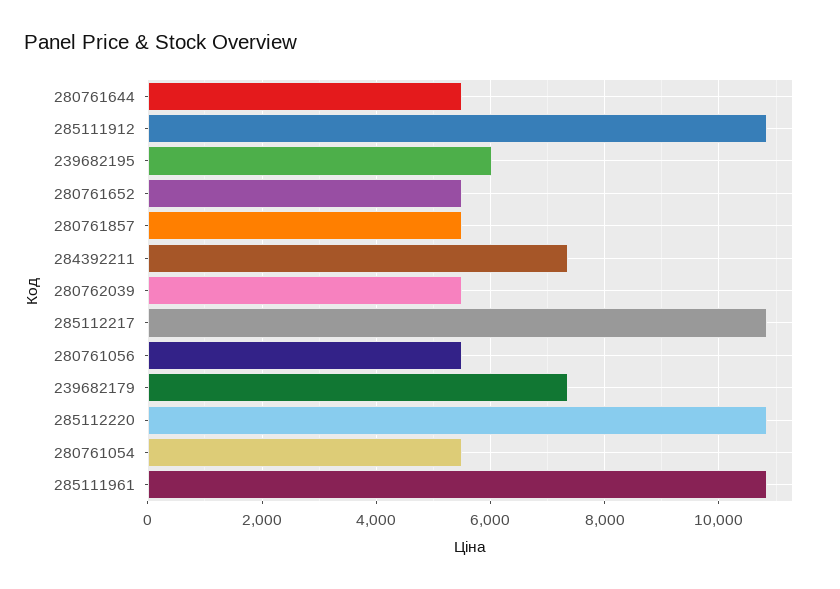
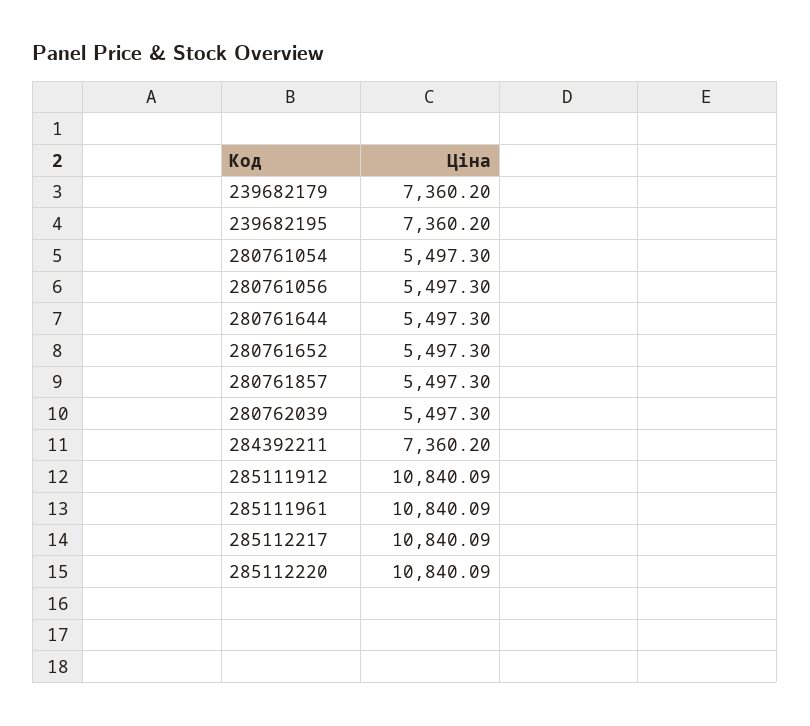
239682195: 6000 -> 7360.2

